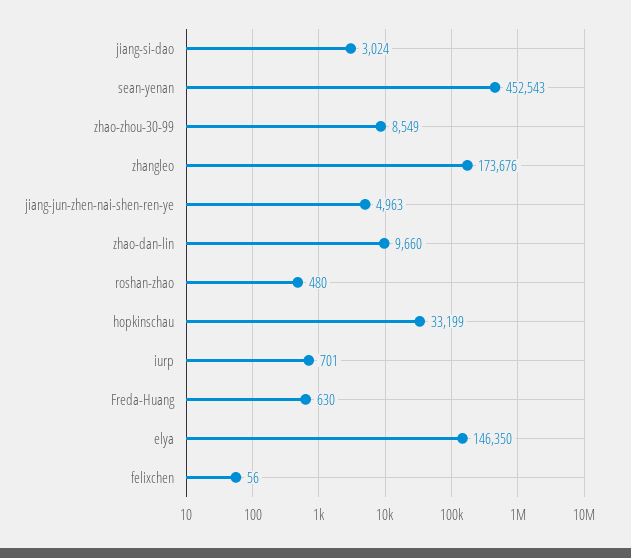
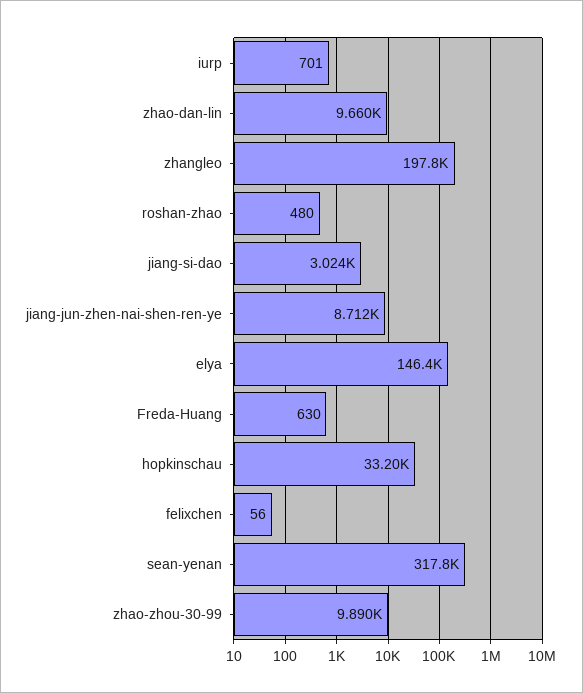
sean-yenan: 452543 -> 317800
zhao-zhou-30-99: 8549 -> 9890
zhangleo: 173676 -> 197800
jiang-jun-zhen-nai-shen-ren-ye: 4963 -> 8712

